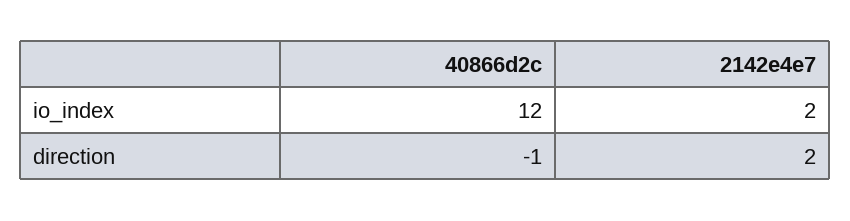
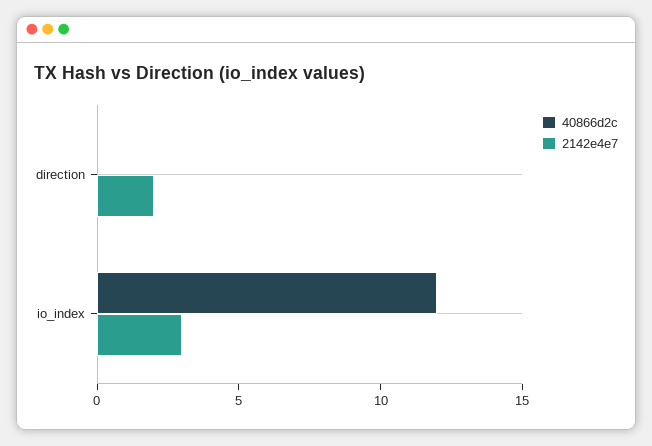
2142e4e7, io_index: 2 -> 3
40866d2c, direction: -1 -> 0

